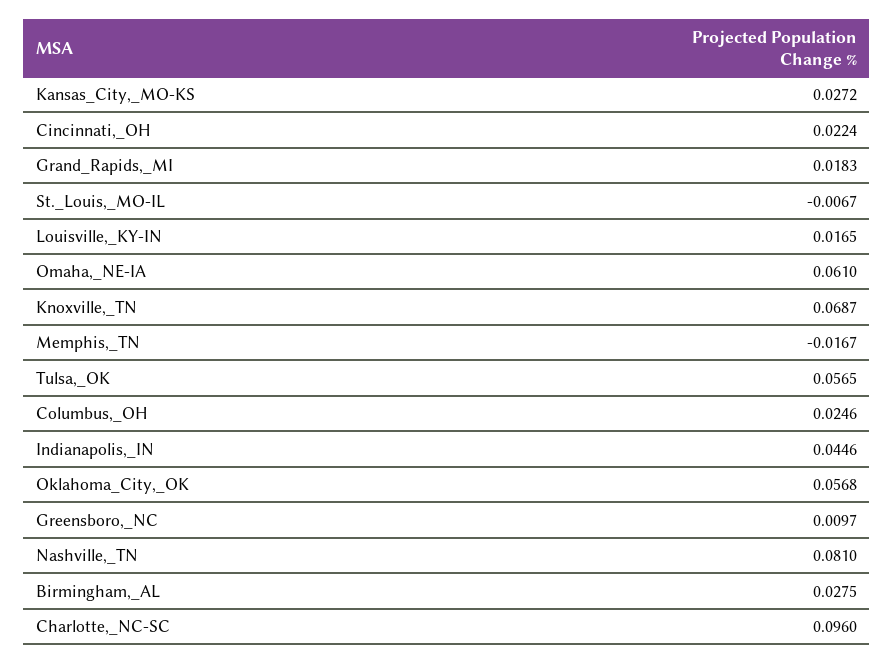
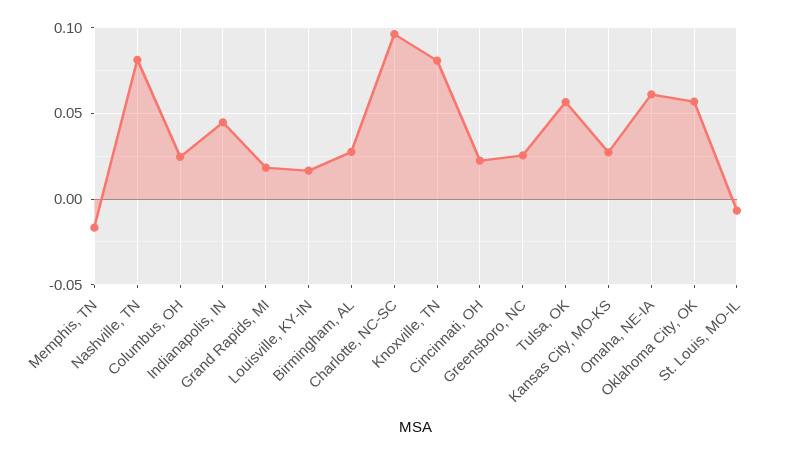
Knoxville,_TN: 0.0687 -> 0.08
Greensboro,_NC: 0.0097 -> 0.025

